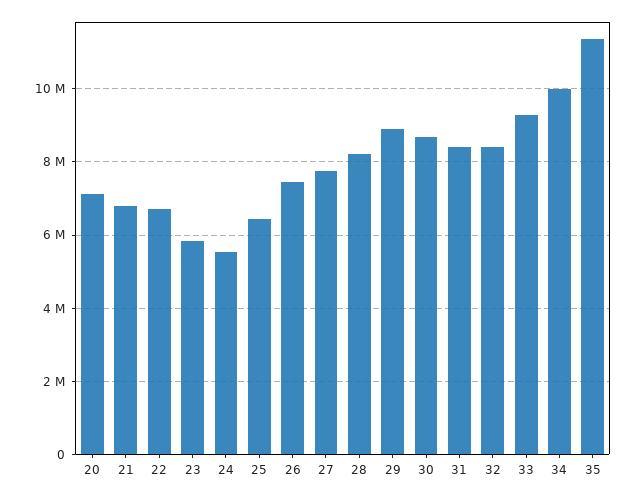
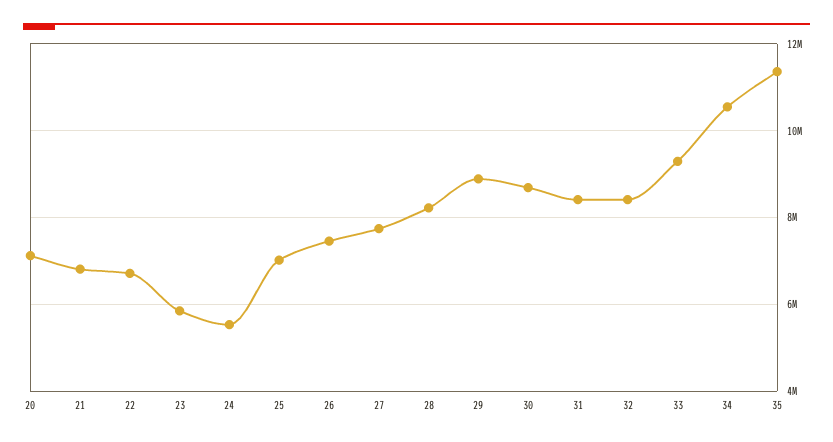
25: 6400000 -> 7000000
34: 10000000 -> 10600000

